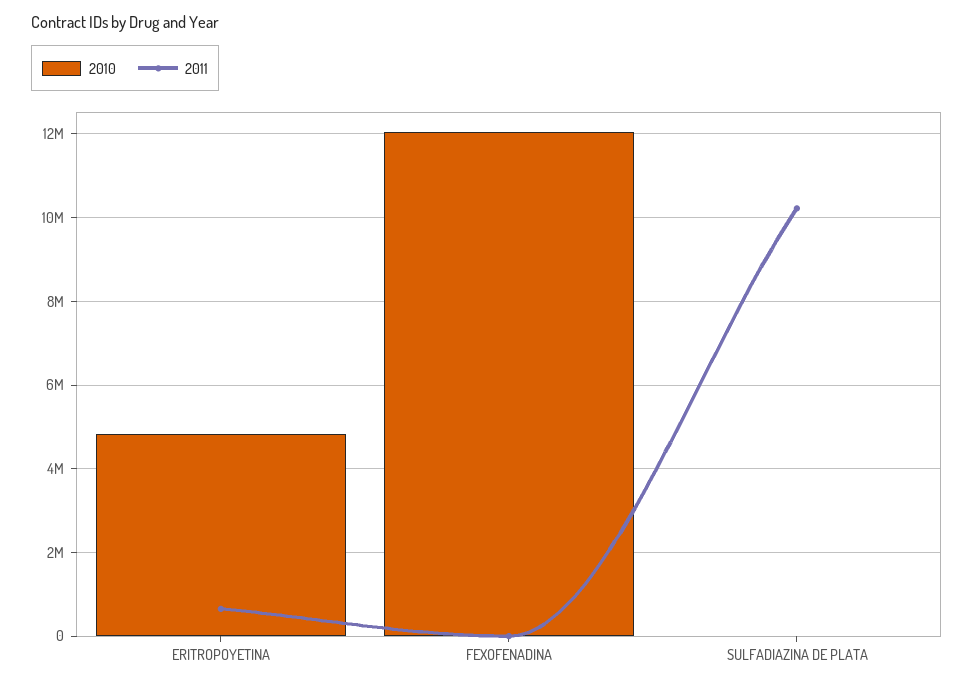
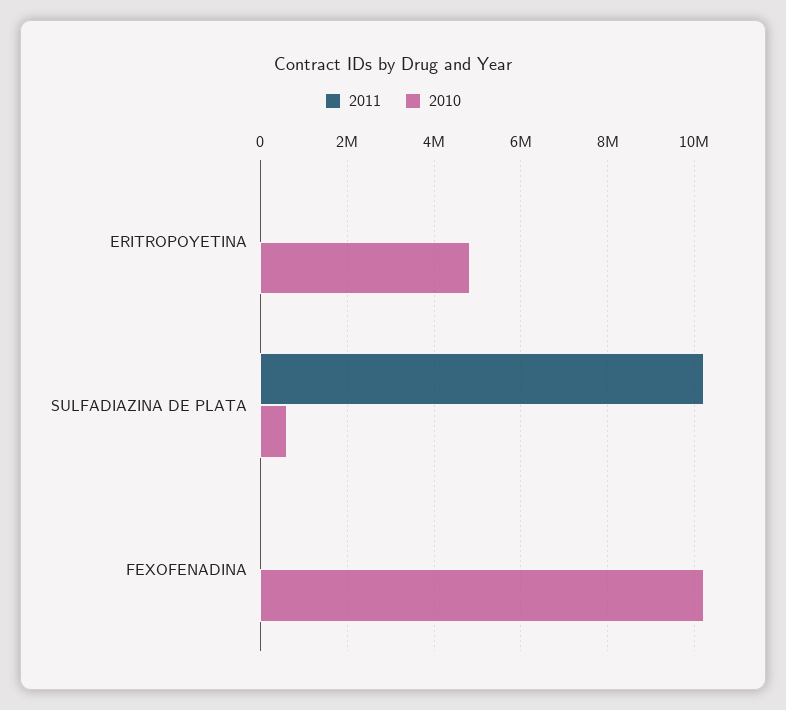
2011, ERITROPOYETINA: 600000 -> 0
2010, FEXOFENADINA: 12000000 -> 10200000
2010, SULFADIAZINA DE PLATA: 0 -> 600000

